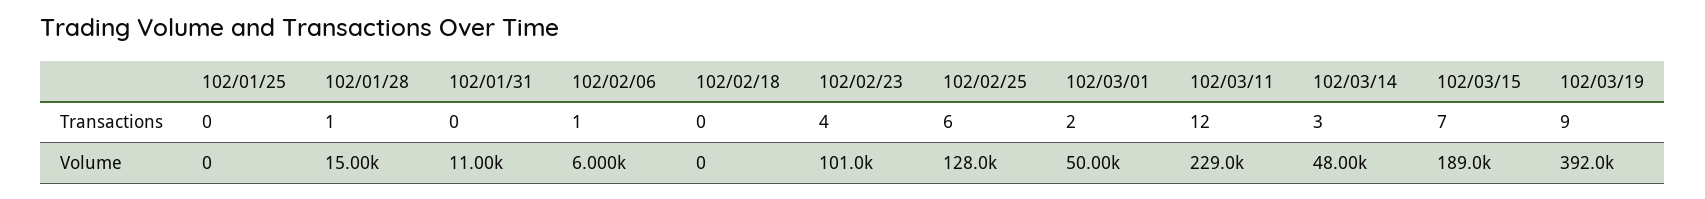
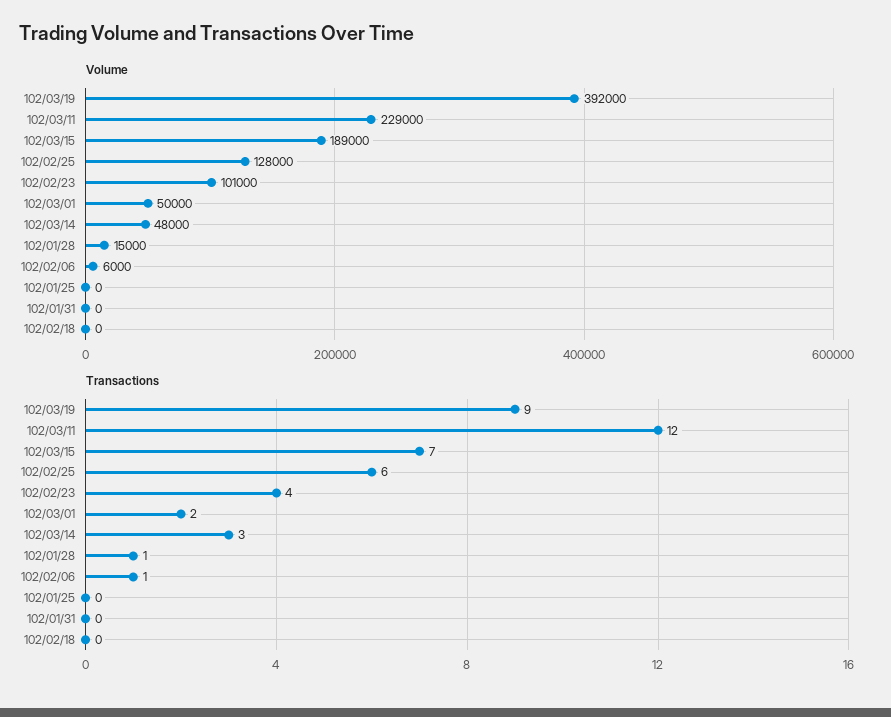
Volume, 102/01/31: 11000 -> 0

